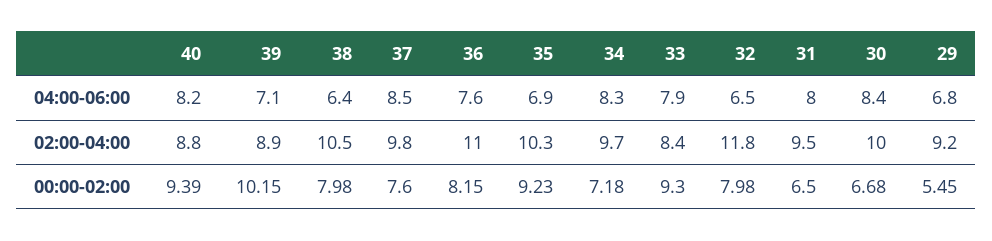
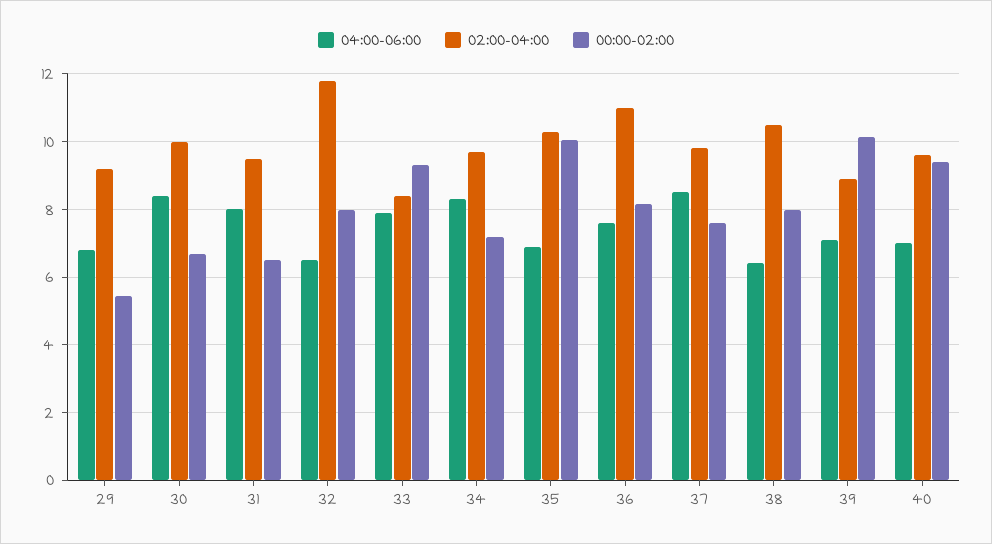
04:00-06:00, 40: 8.2 -> 7
02:00-04:00, 40: 8.8 -> 9.6
00:00-02:00, 35: 9.23 -> 10

